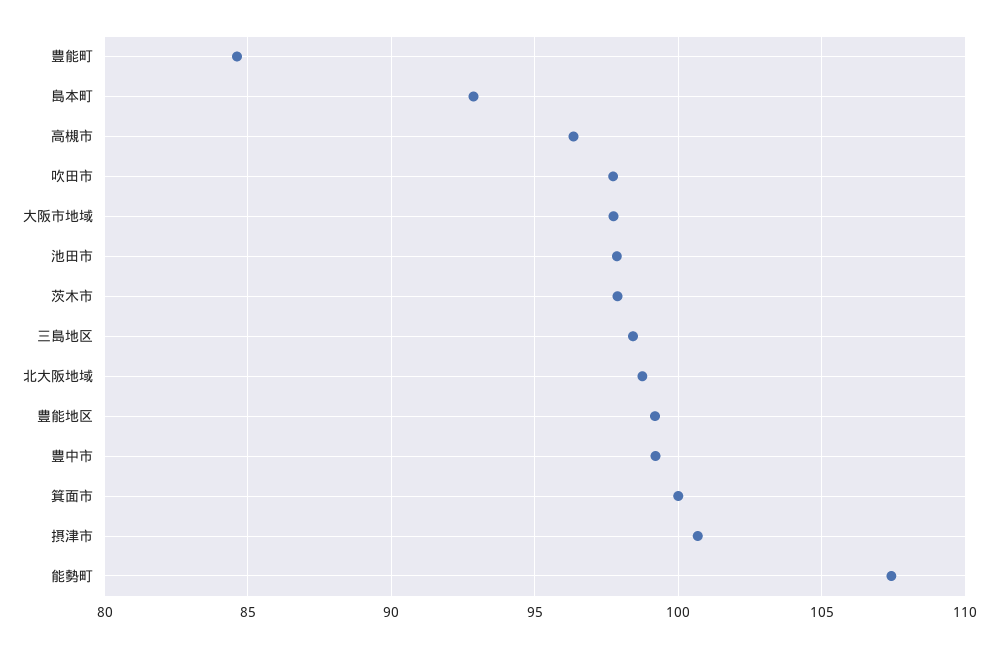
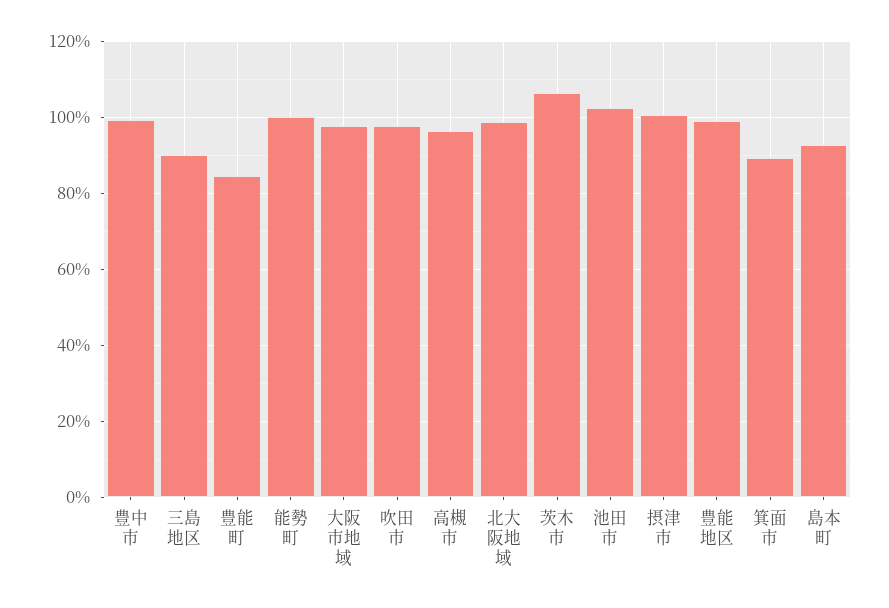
池田市: 98 -> 102
茨木市: 98 -> 106
三島地区: 98.5 -> 90
箕面市: 100 -> 90
能勢町: 107.5 -> 100

